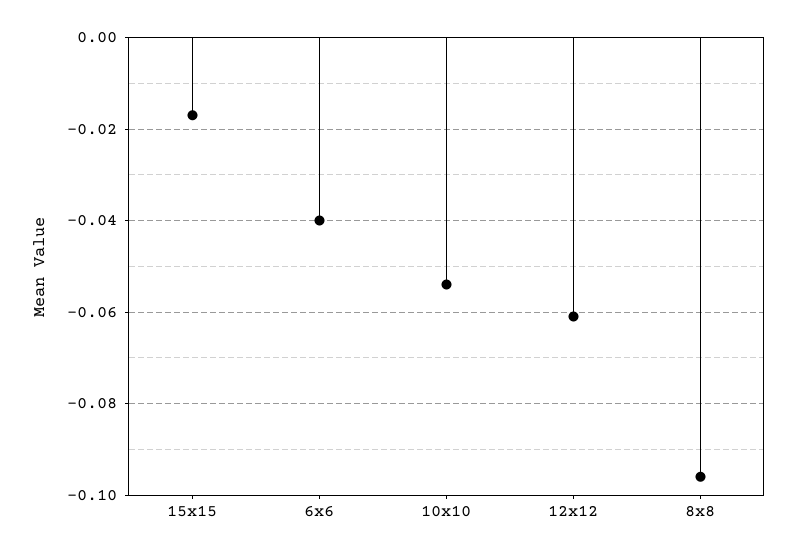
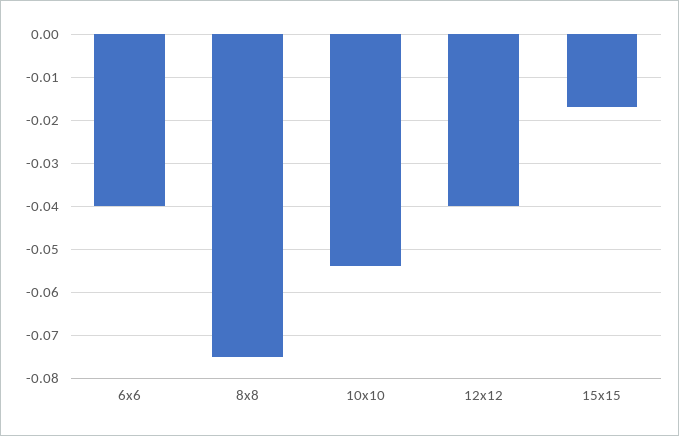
12x12: -0.06 -> -0.04
8x8: -0.095 -> -0.075

